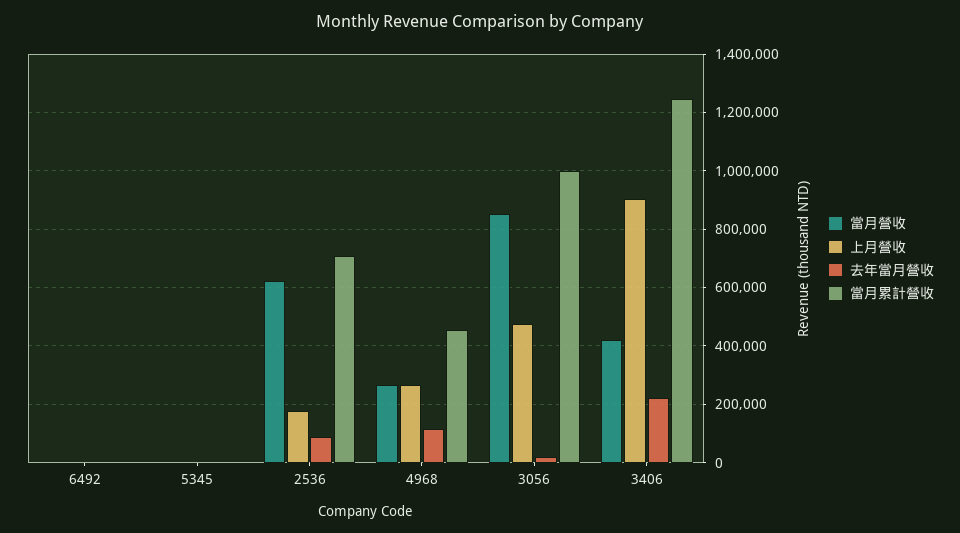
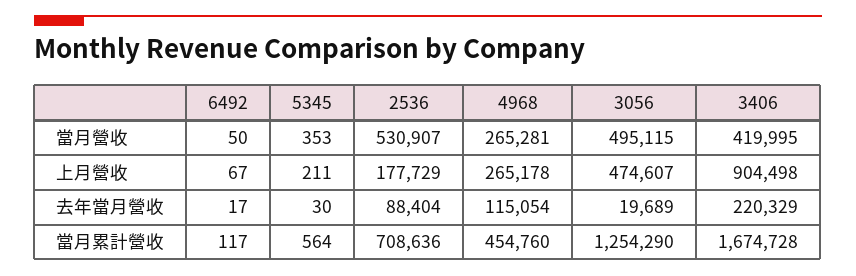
當月營收, 2536: 625000 -> 530907
當月營收, 3056: 850000 -> 495115
當月累計營收, 3056: 1000000 -> 1254290
當月累計營收, 3406: 1250000 -> 1674728

